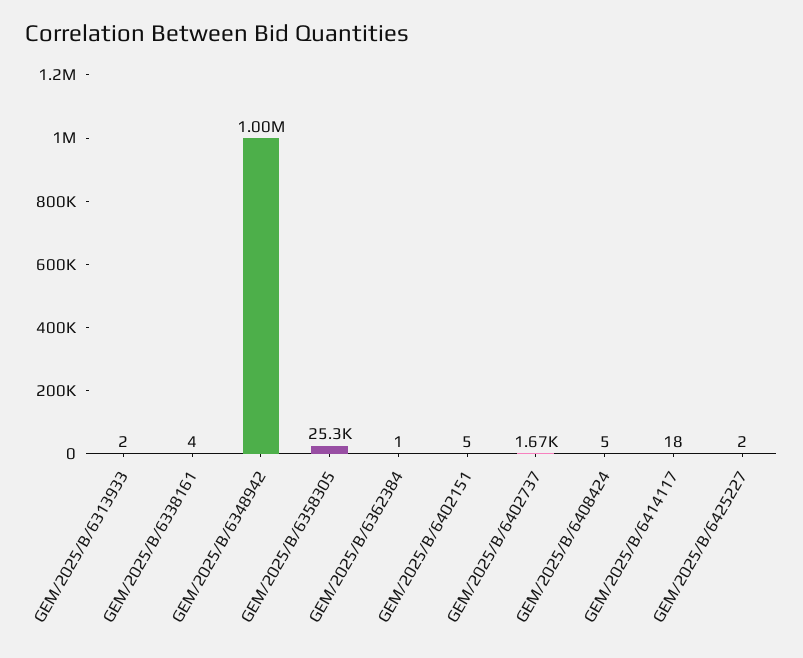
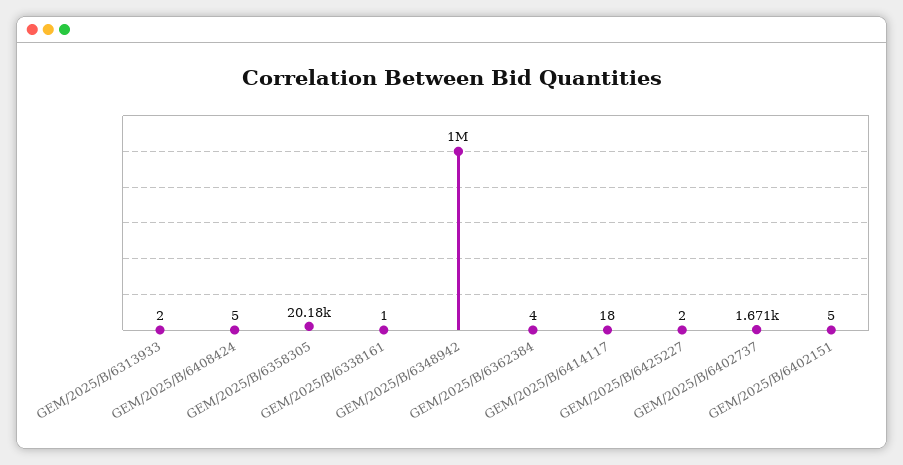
GEM/2025/B/6338161: 4 -> 1
GEM/2025/B/6358305: 25300 -> 20180
GEM/2025/B/6362384: 1 -> 4

